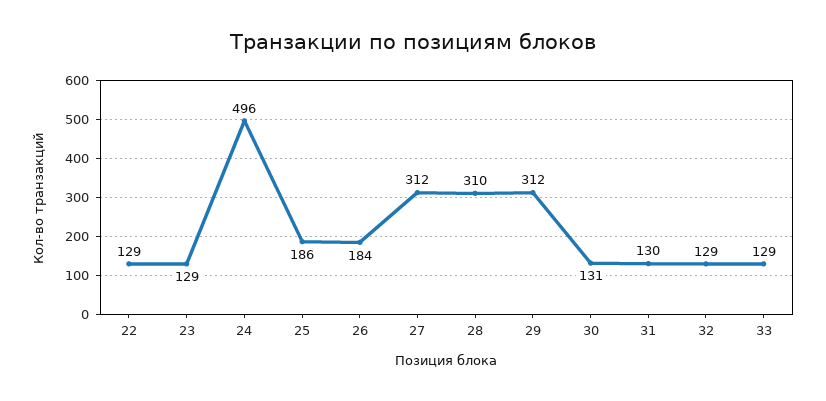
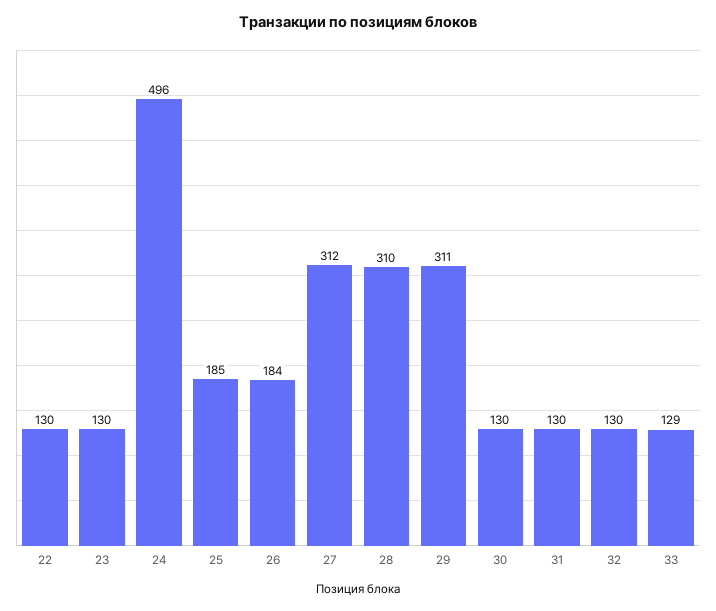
22: 129 -> 130
23: 129 -> 130
25: 186 -> 185
29: 312 -> 311
30: 131 -> 130
32: 129 -> 130

